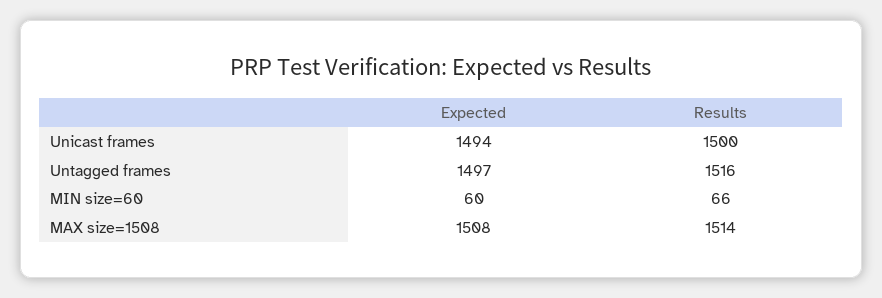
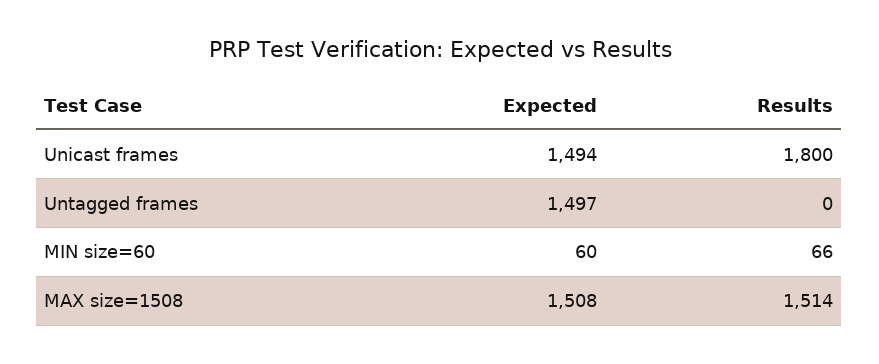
Results, Unicast frames: 1500 -> 1800
Results, Untagged frames: 1516 -> 0

